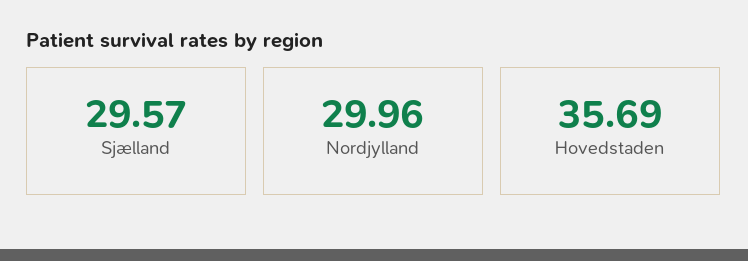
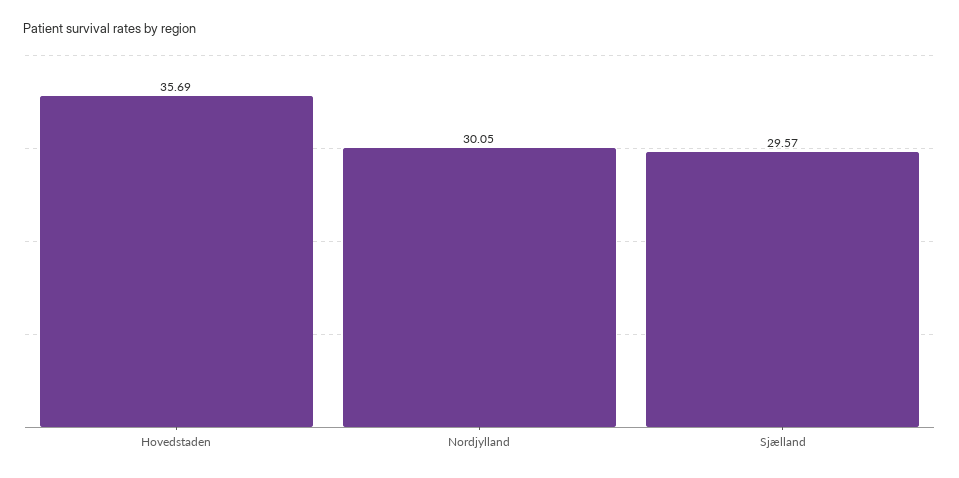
Nordjylland: 29.96 -> 30.05

